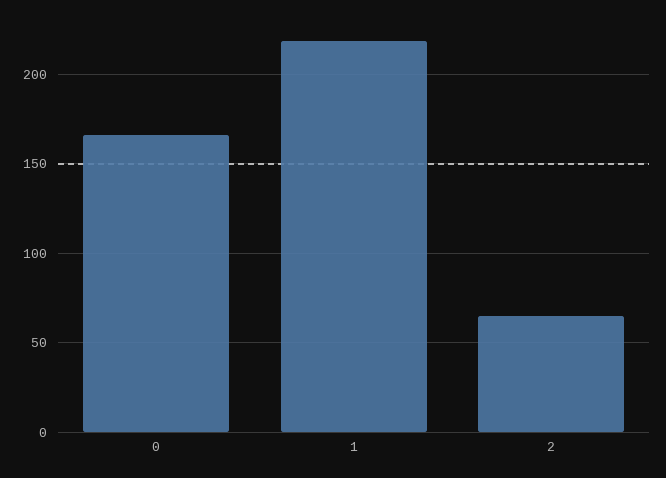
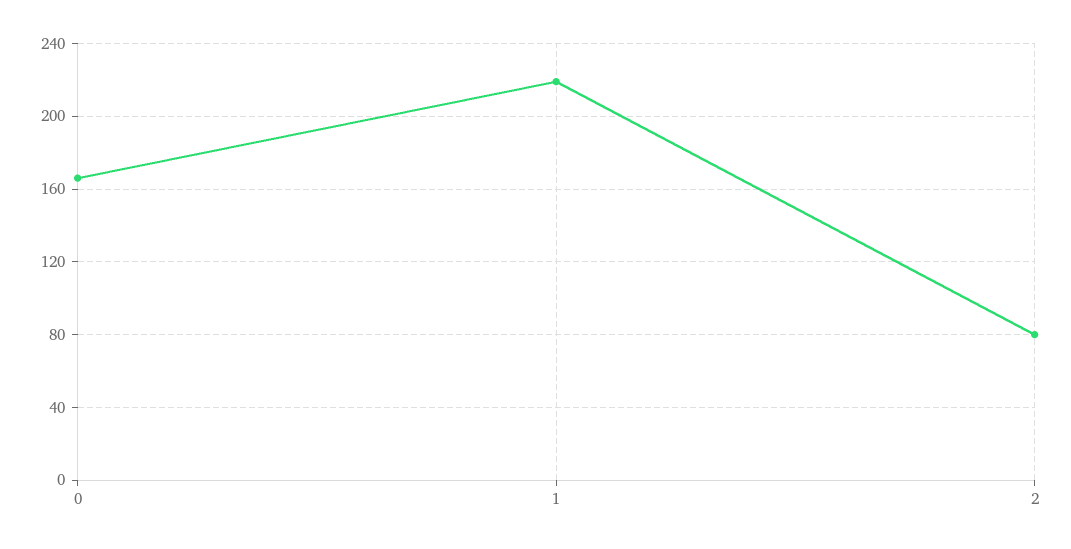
2: 65 -> 80

